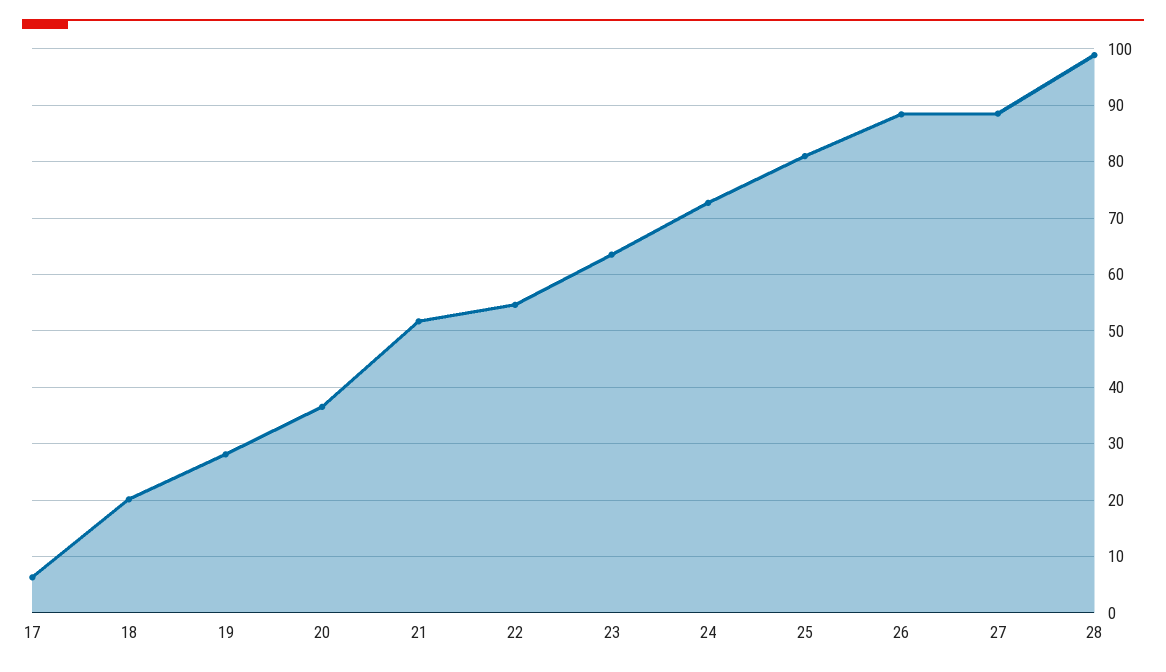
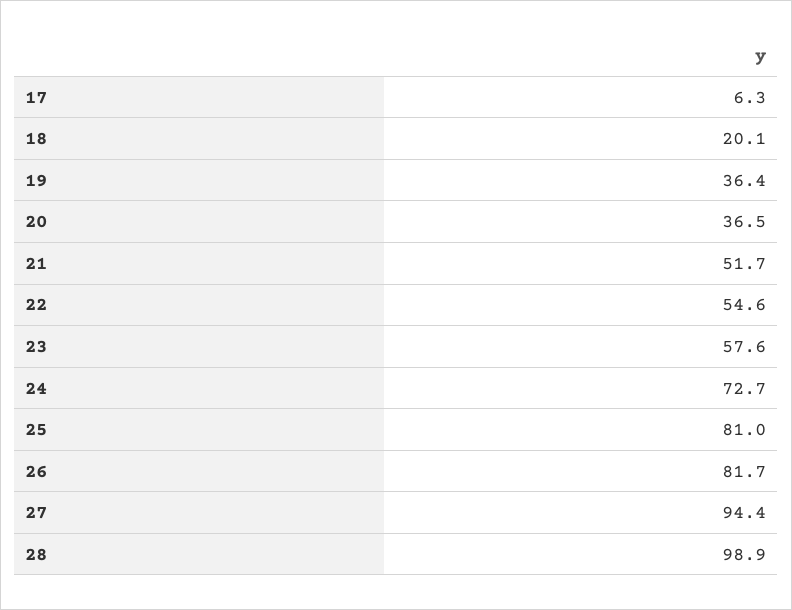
19: 28 -> 36.4
23: 64 -> 57.6
26: 88 -> 81.7
27: 88 -> 94.4

